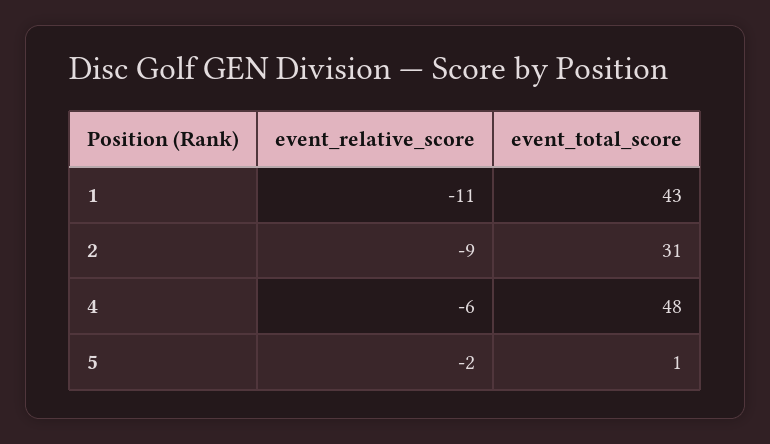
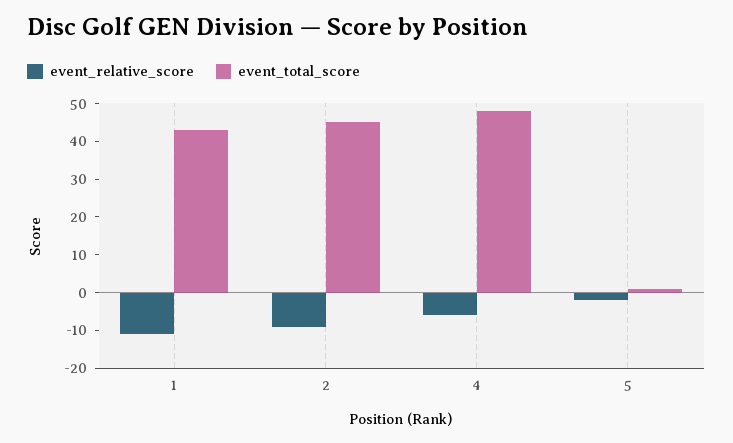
event_total_score, 2: 31 -> 45

